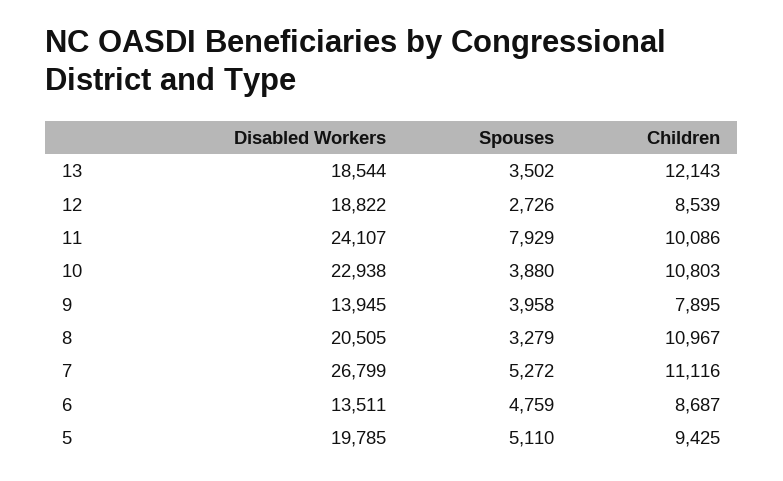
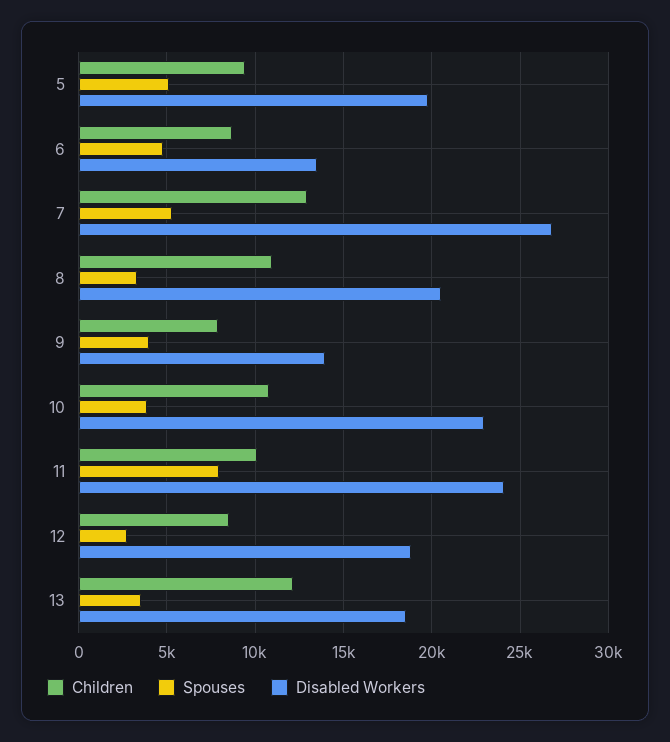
Children, 7: 11116 -> 13000

